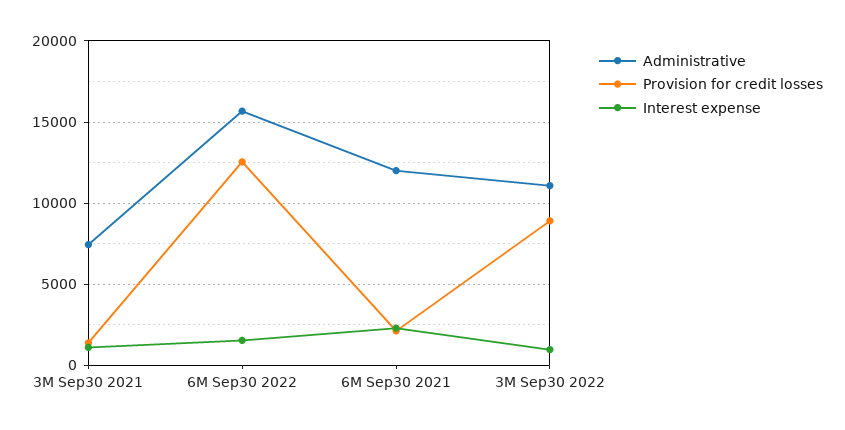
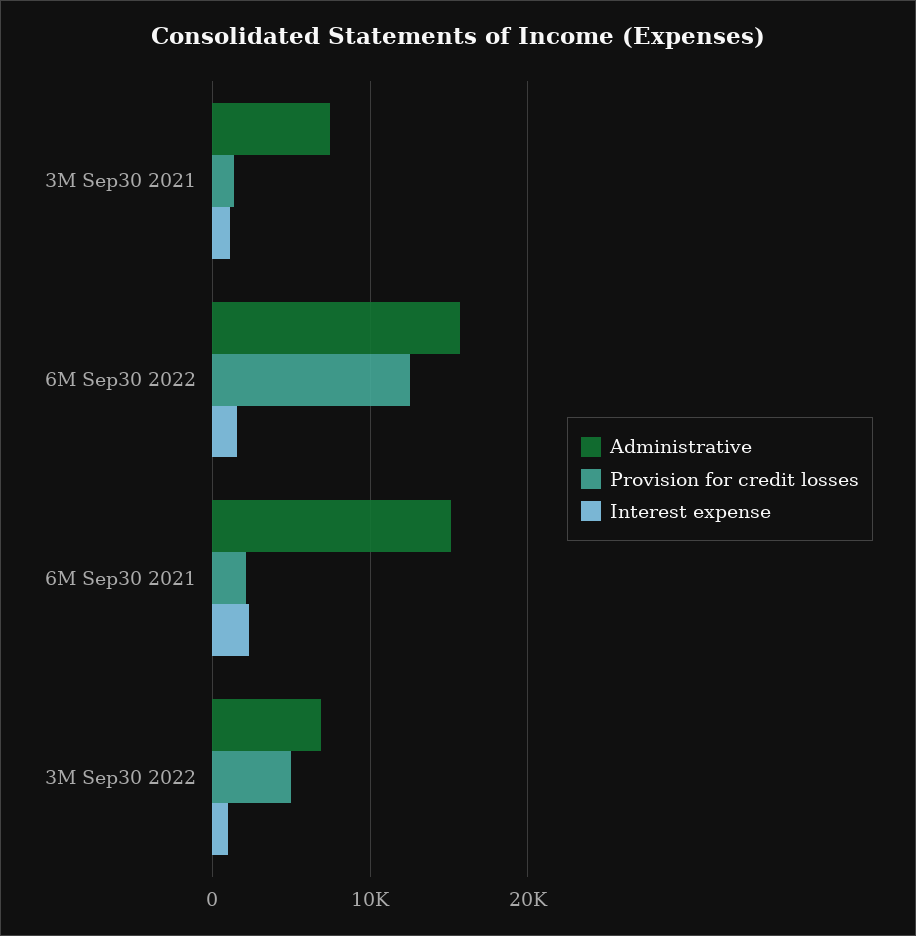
Administrative, 6M Sep30 2021: 12000 -> 15000
Administrative, 3M Sep30 2022: 11000 -> 7000
Provision for credit losses, 3M Sep30 2022: 9000 -> 5000

